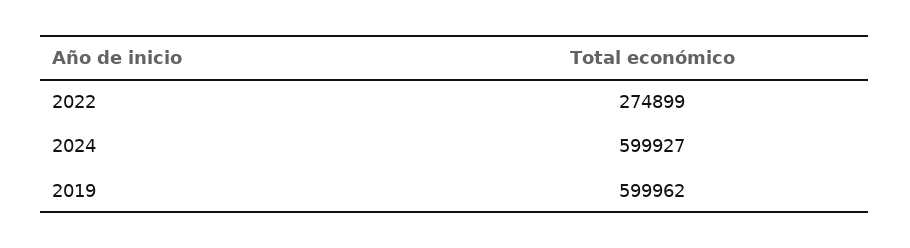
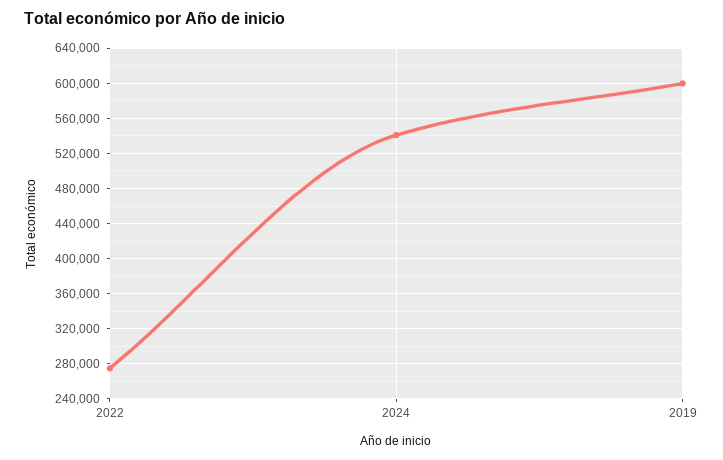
2024: 599927 -> 540000

